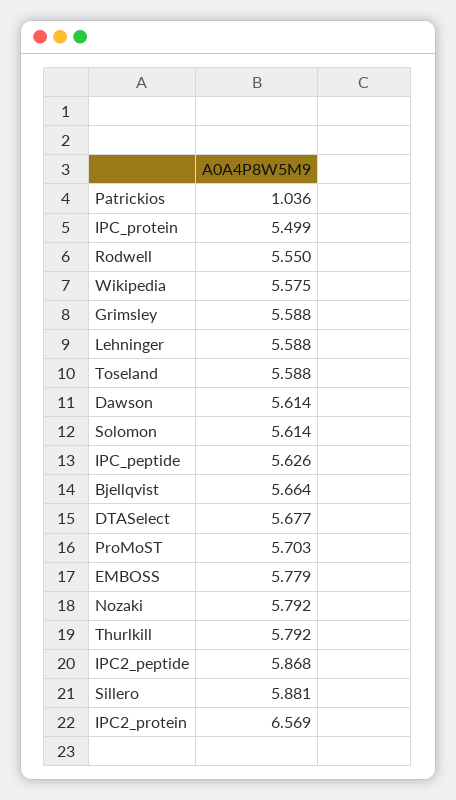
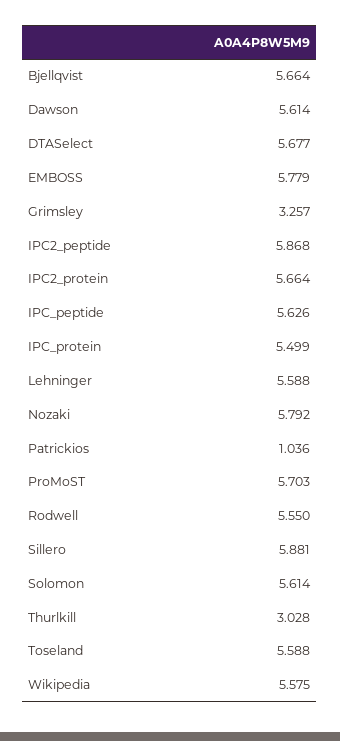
Grimsley: 5.588 -> 3.257
Thurlkill: 5.792 -> 3.028
IPC2_protein: 6.569 -> 5.664

